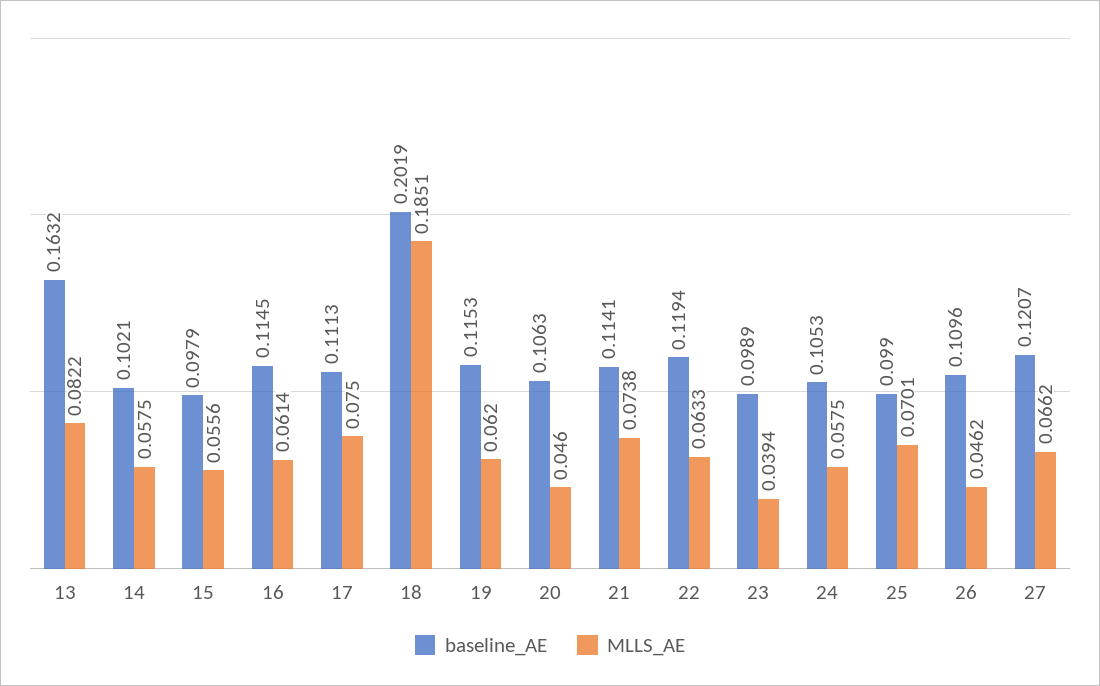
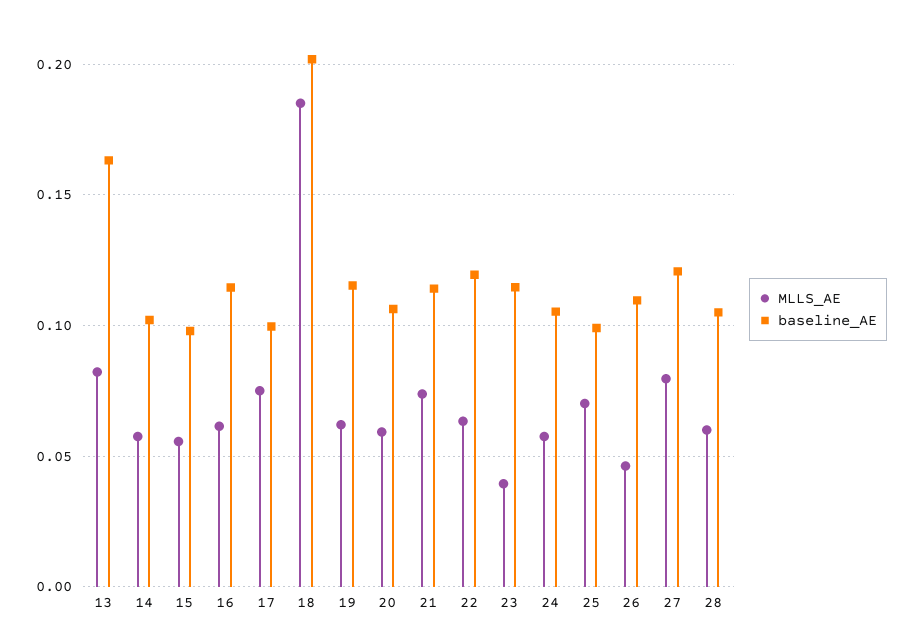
baseline_AE, 17: 0.1113 -> 0.1
MLLS_AE, 20: 0.046 -> 0.06
baseline_AE, 23: 0.0989 -> 0.115
MLLS_AE, 27: 0.0662 -> 0.08
MLLS_AE, 28: none -> 0.06
baseline_AE, 28: none -> 0.105

